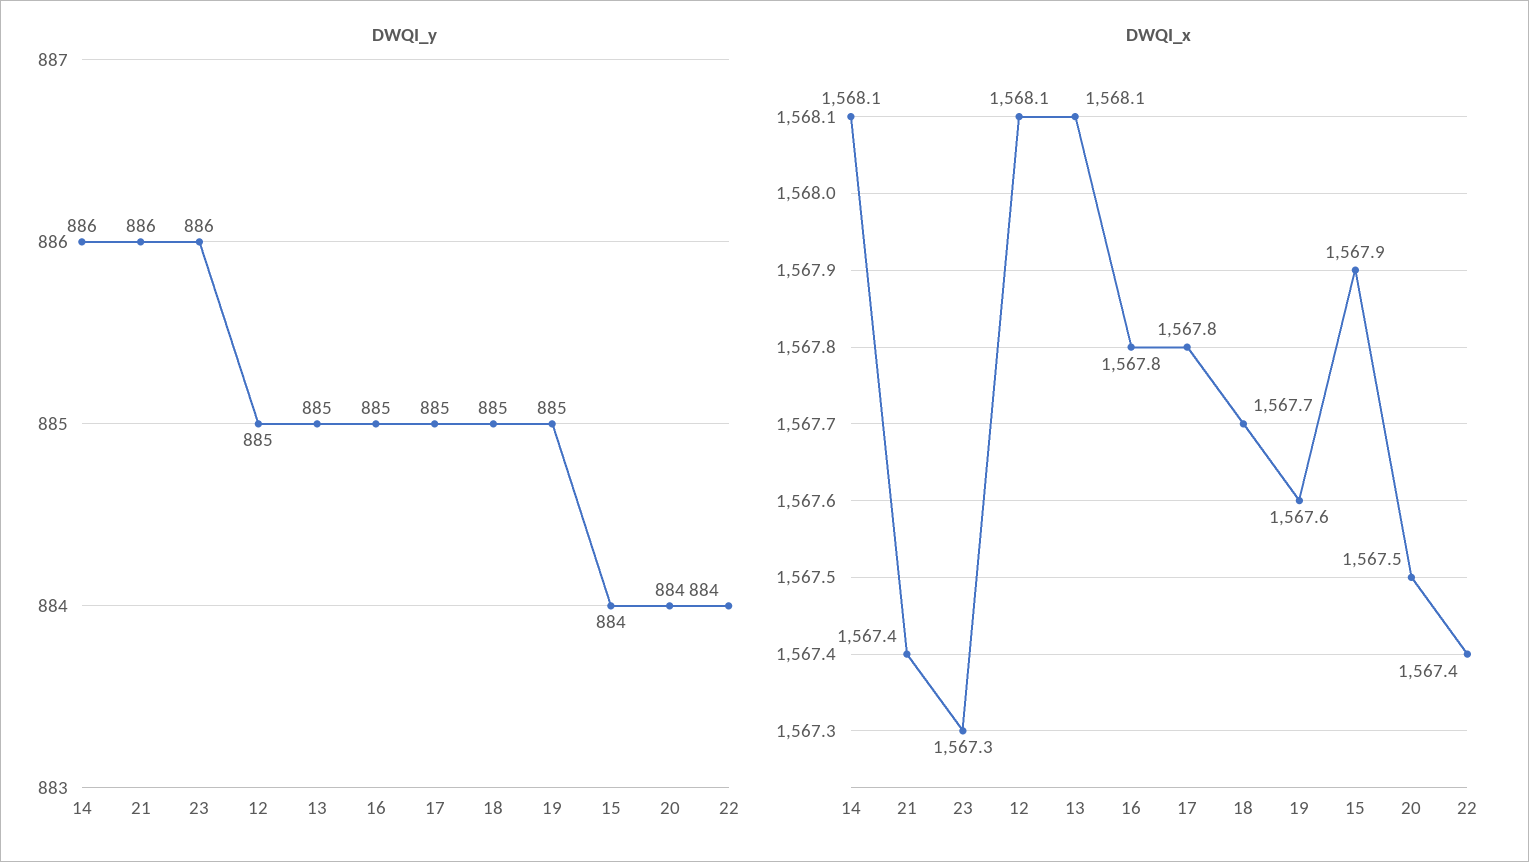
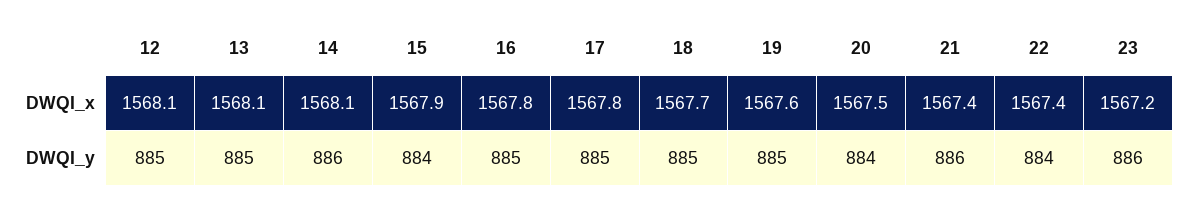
DWQI_x, 23: 1567.3 -> 1567.2

